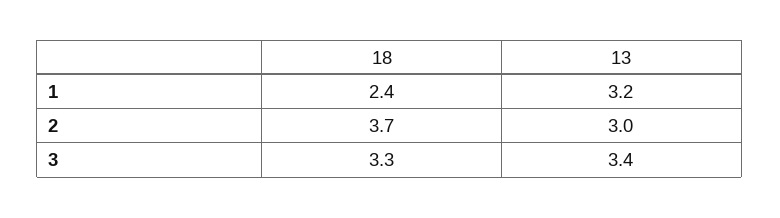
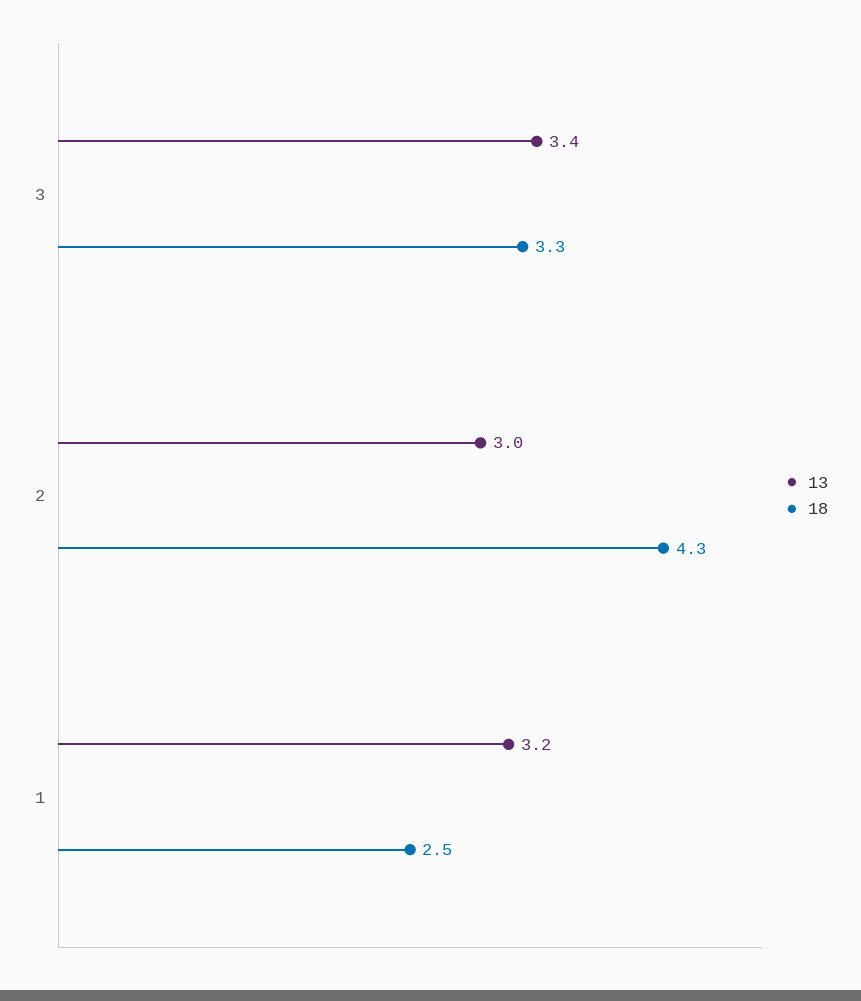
18, 1: 2.4 -> 2.5
18, 2: 3.7 -> 4.3

